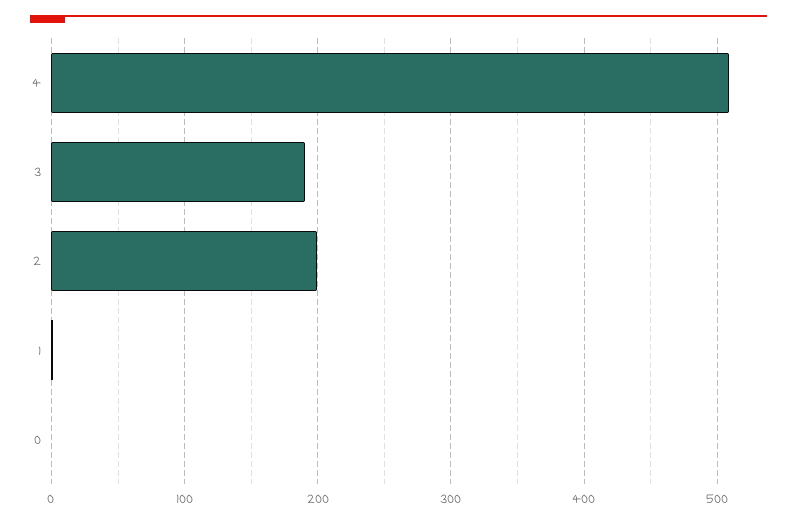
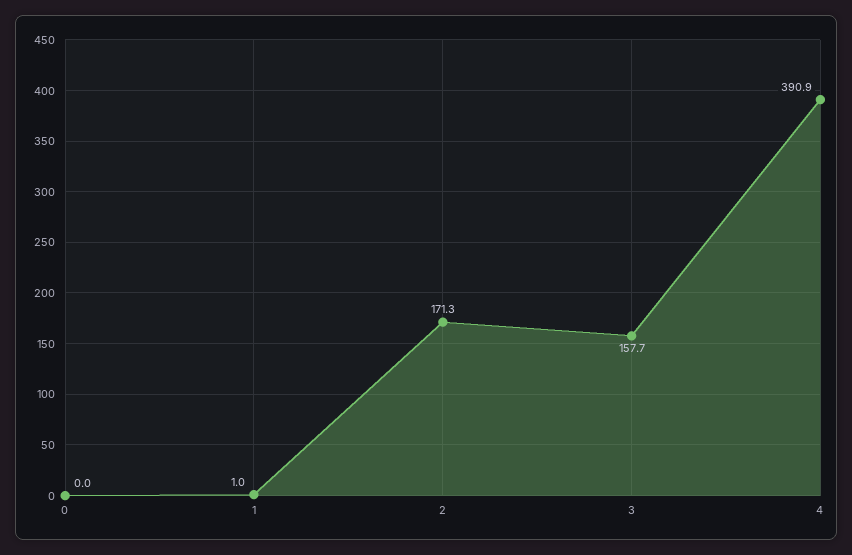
4: 510 -> 390.9
3: 190 -> 157.7
2: 200 -> 171.3

